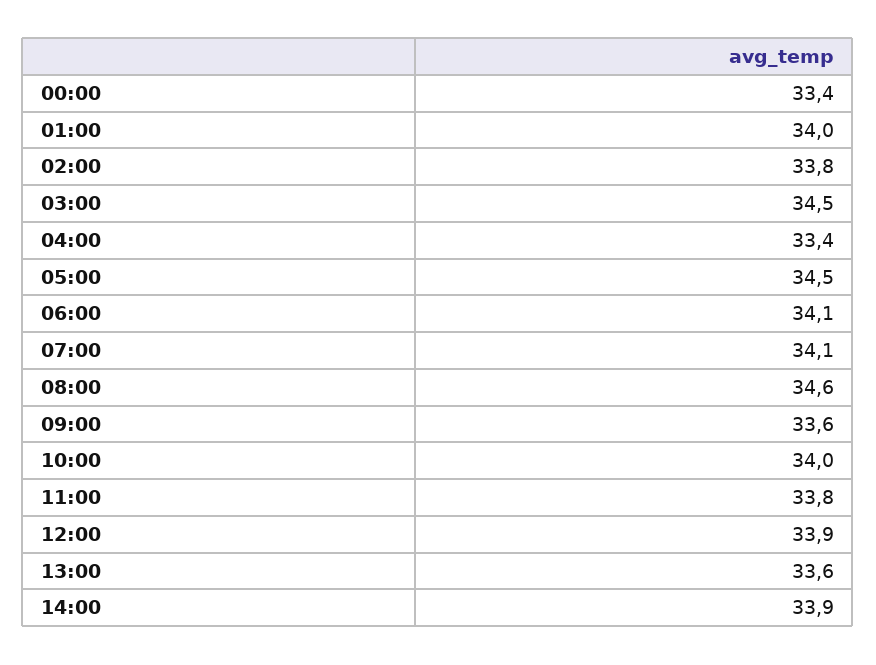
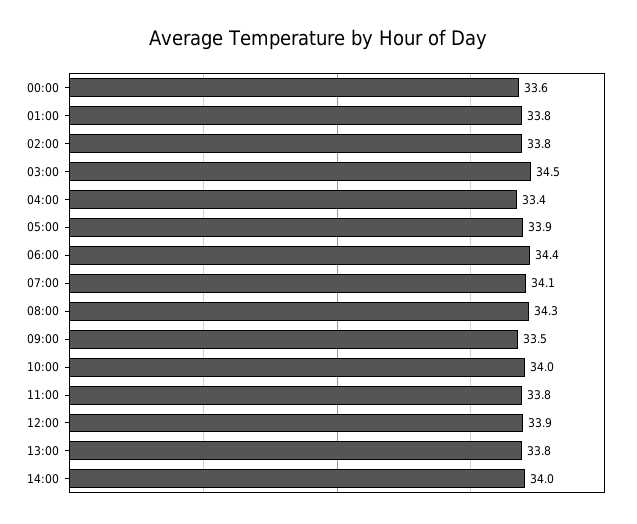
00:00: 33.4 -> 33.6
01:00: 34 -> 33.8
05:00: 34.5 -> 33.9
06:00: 34.1 -> 34.4
08:00: 34.6 -> 34.3
09:00: 33.6 -> 33.5
13:00: 33.6 -> 33.8
14:00: 33.9 -> 34

